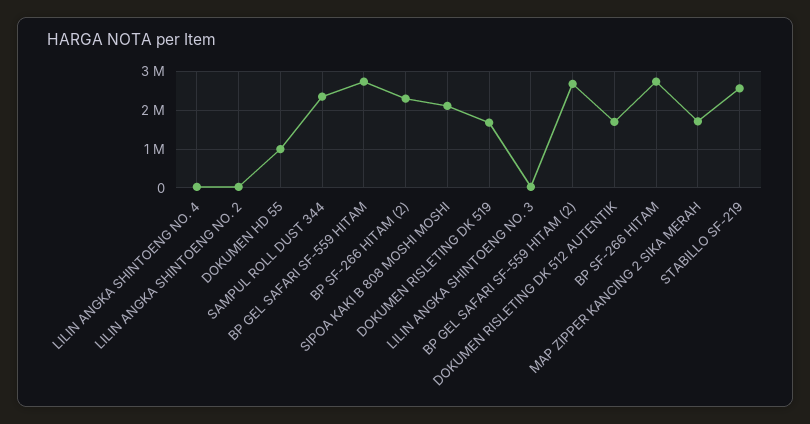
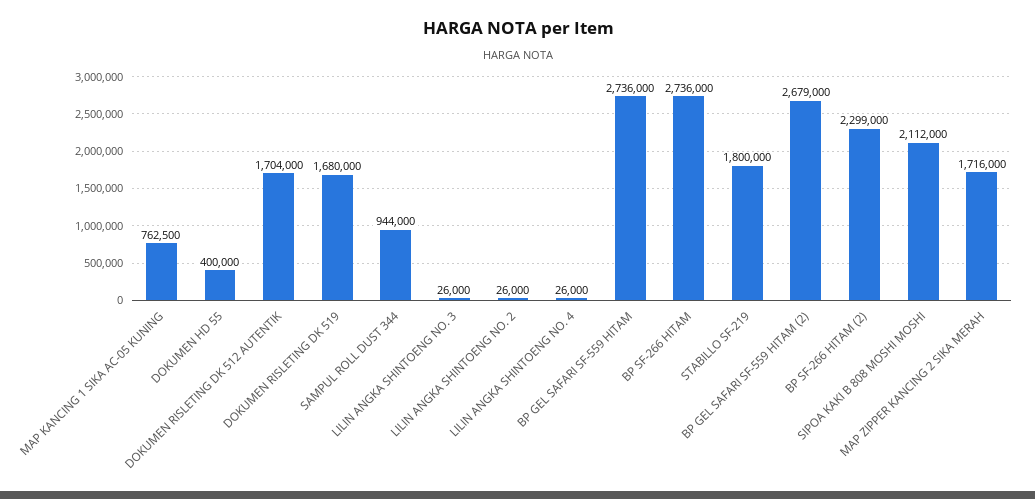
DOKUMEN HD 55: 1000000 -> 400000
SAMPUL ROLL DUST 344: 2400000 -> 944000
STABILLO SF-219: 2600000 -> 1800000
MAP KANCING 1 SIKA AC-05 KUNING: none -> 762500

